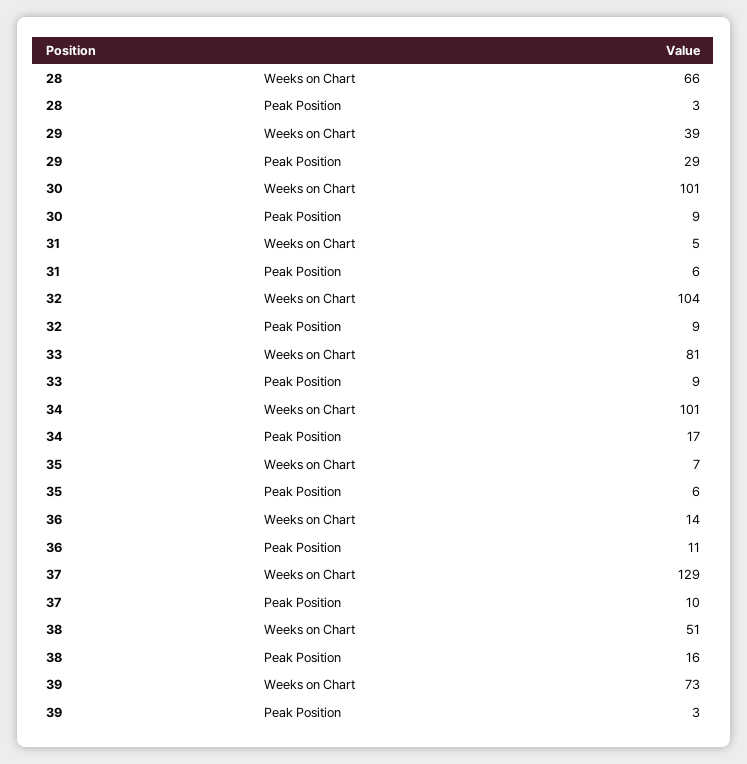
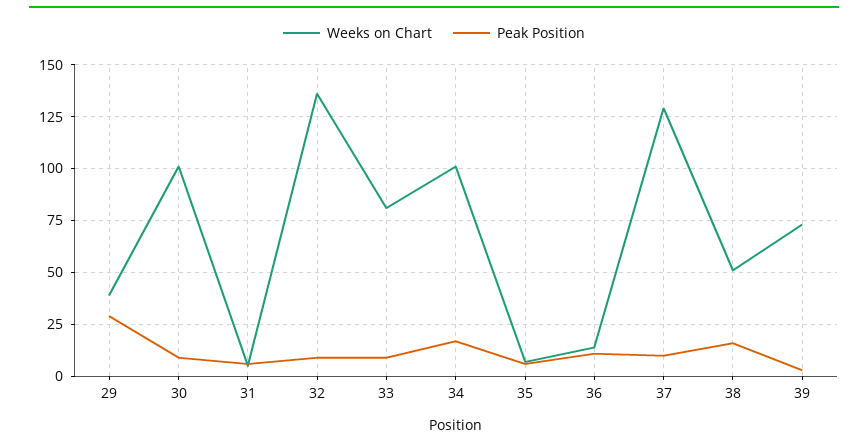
Weeks on Chart, 28: 66 -> none
Peak Position, 28: 3 -> none
Weeks on Chart, 32: 104 -> 135

